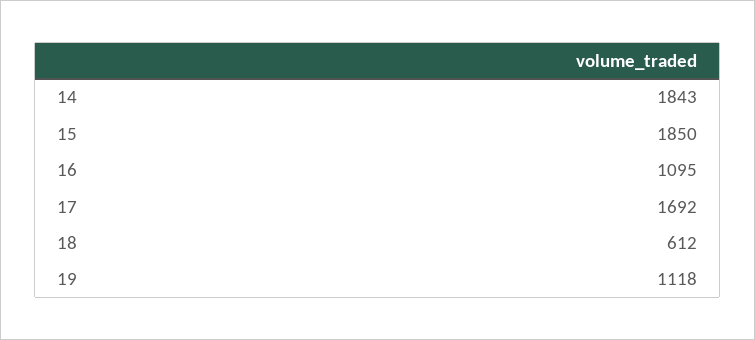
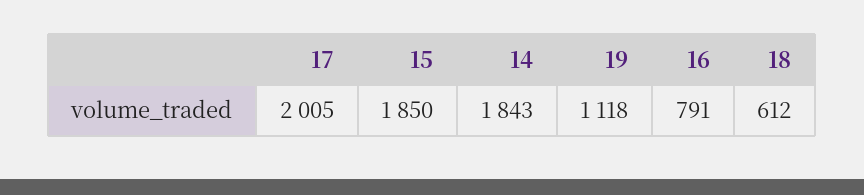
16: 1095 -> 791
17: 1692 -> 2005

